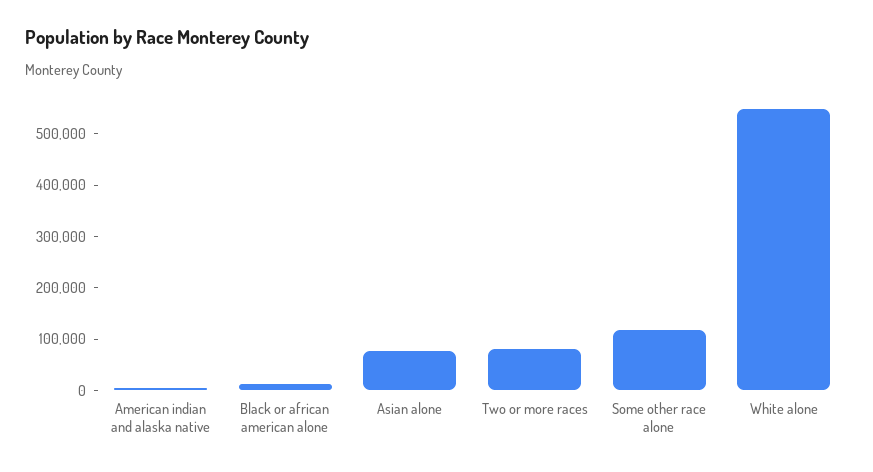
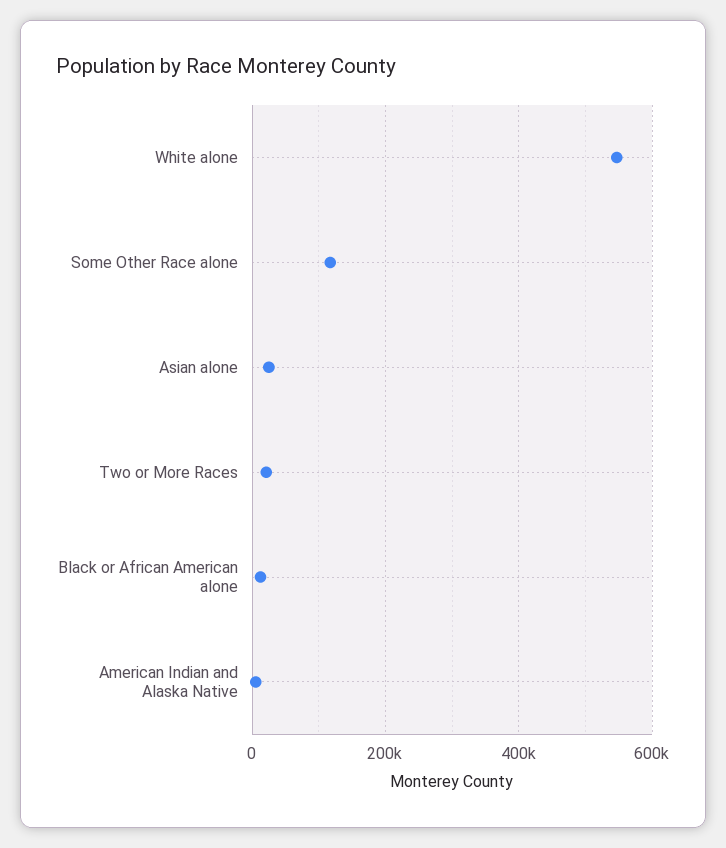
Asian alone: 80000 -> 20000
Two or more races: 80000 -> 20000

